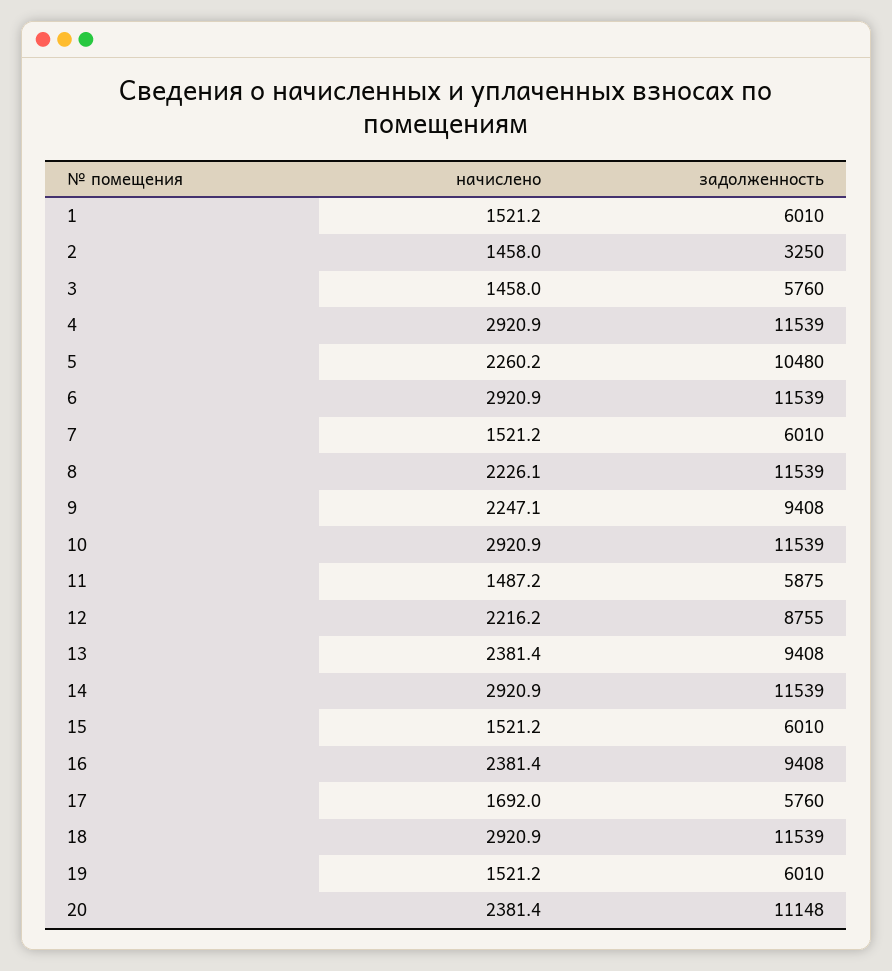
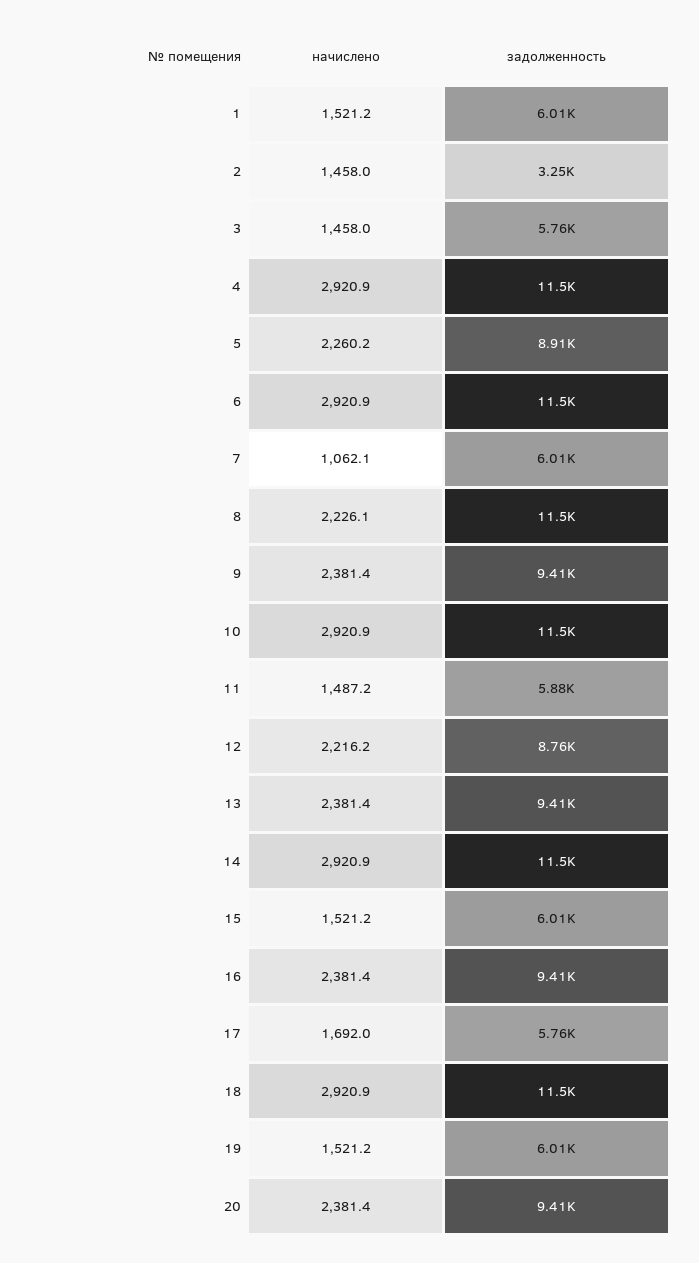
задолженность, 5: 10480 -> 8910
начислено, 7: 1521.2 -> 1062.1
начислено, 9: 2247.1 -> 2381.4
задолженность, 20: 11148 -> 9410

